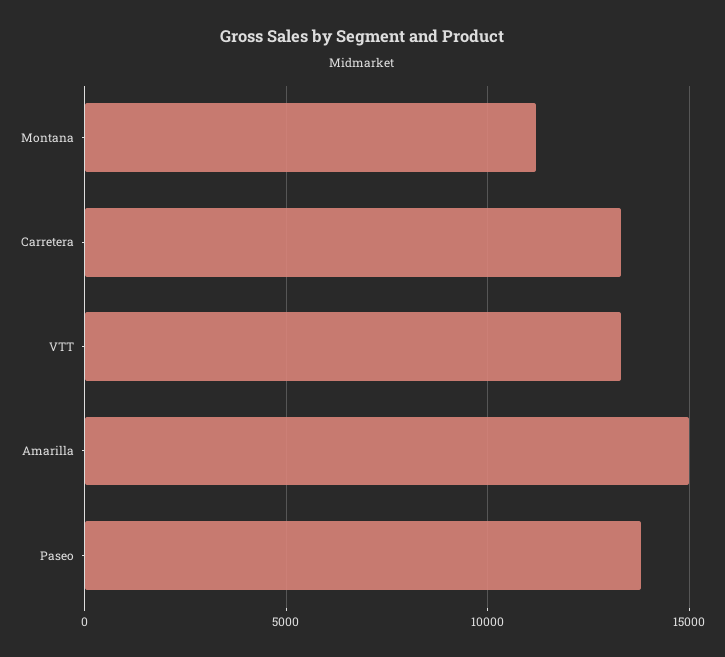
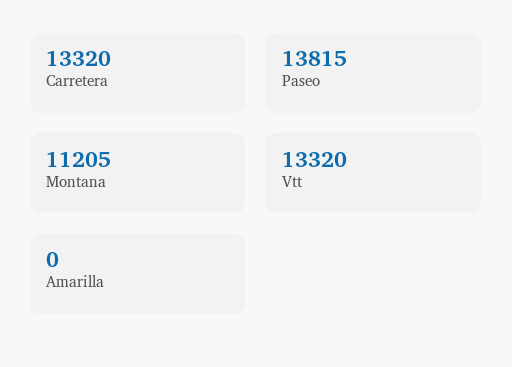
Amarilla: 15000 -> 0

